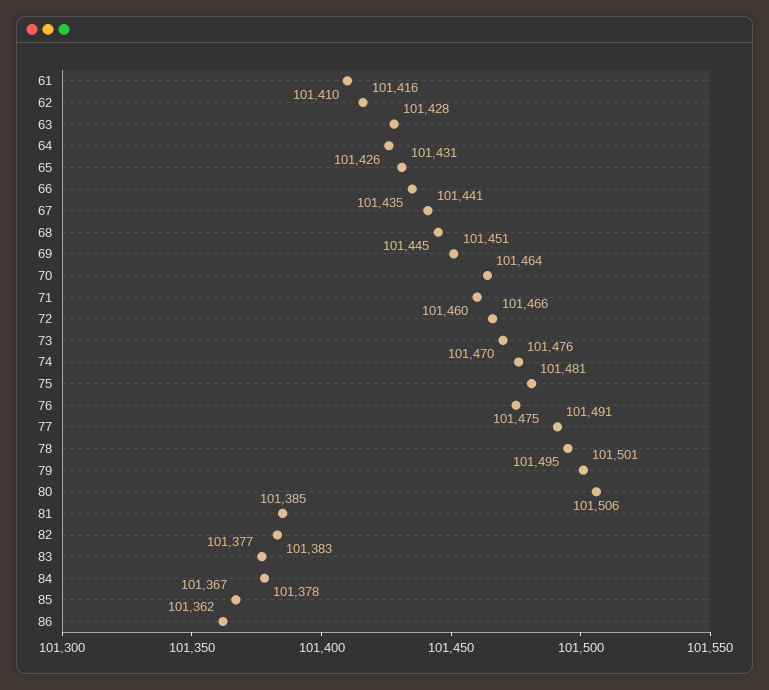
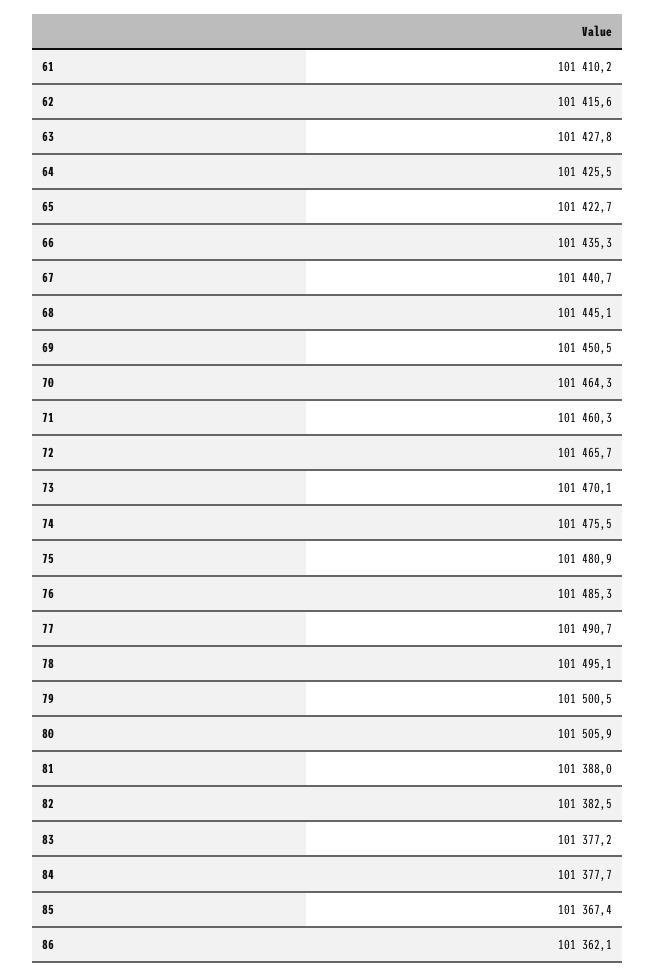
65: 101431 -> 101422.7
76: 101475 -> 101485.3
81: 101385 -> 101388

